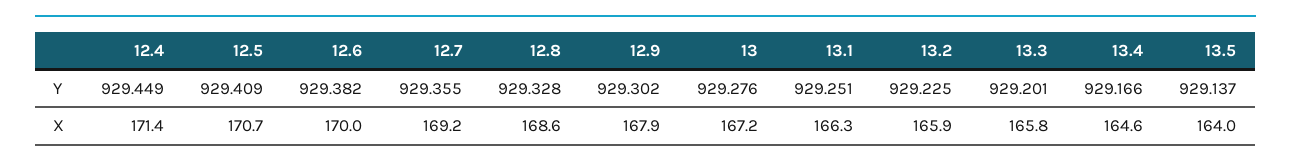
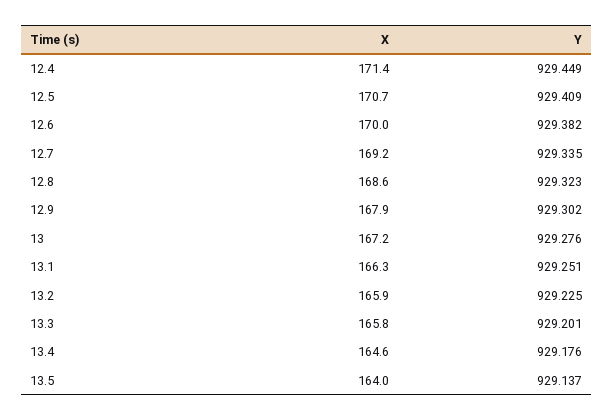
12.7, Y: 929.355 -> 929.335
12.8, Y: 929.328 -> 929.323
13.4, Y: 929.166 -> 929.176

